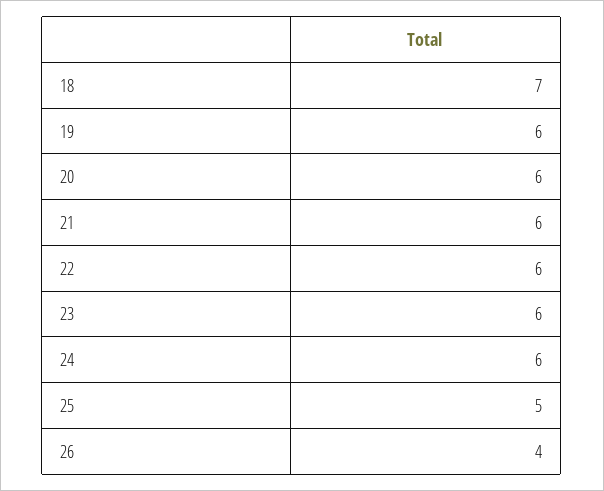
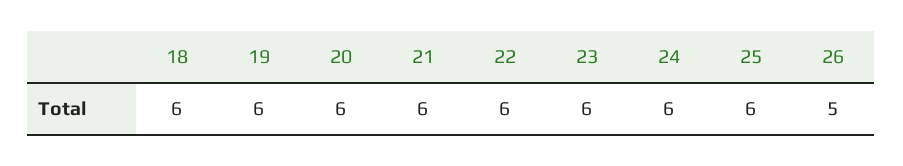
18: 7 -> 6
25: 5 -> 6
26: 4 -> 5

